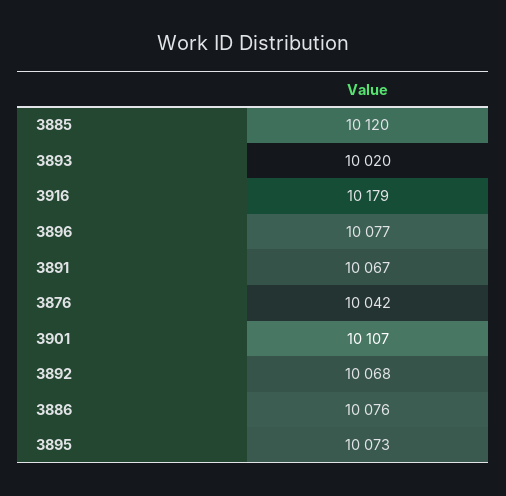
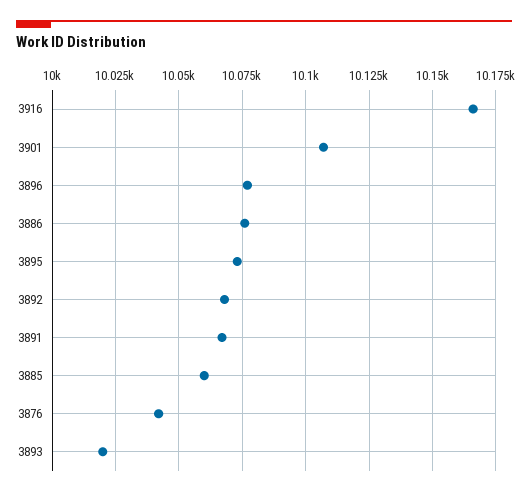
3885: 10120 -> 10060
3916: 10179 -> 10165

